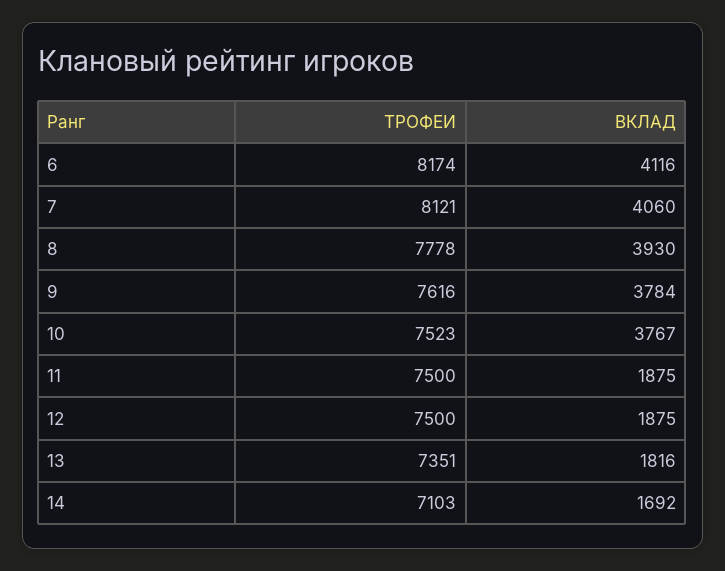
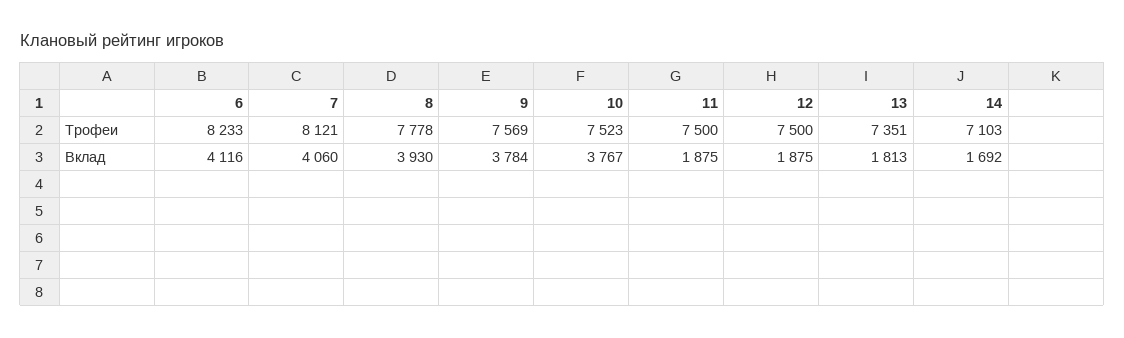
ТРОФЕИ, 6: 8174 -> 8233
ТРОФЕИ, 9: 7616 -> 7569
ВКЛАД, 13: 1816 -> 1813

